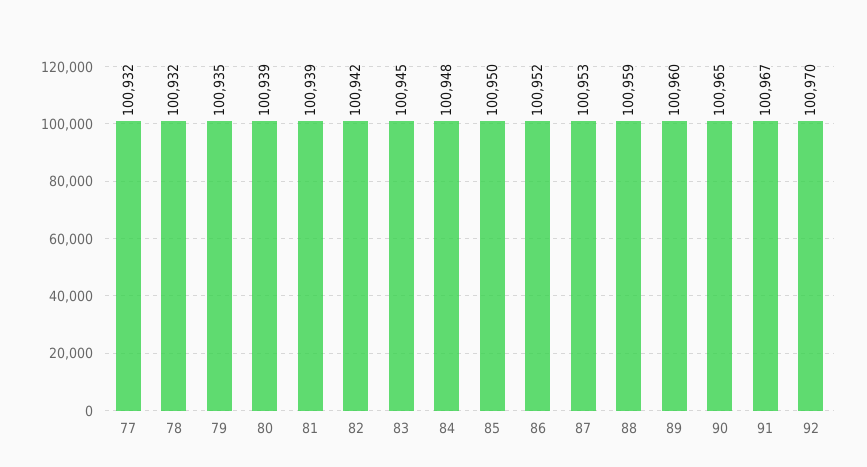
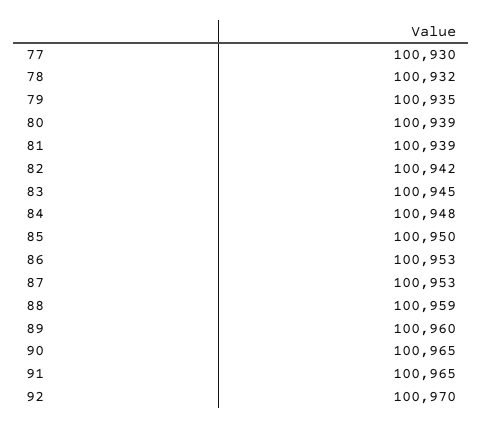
77: 100932 -> 100930
86: 100952 -> 100953
91: 100967 -> 100965

